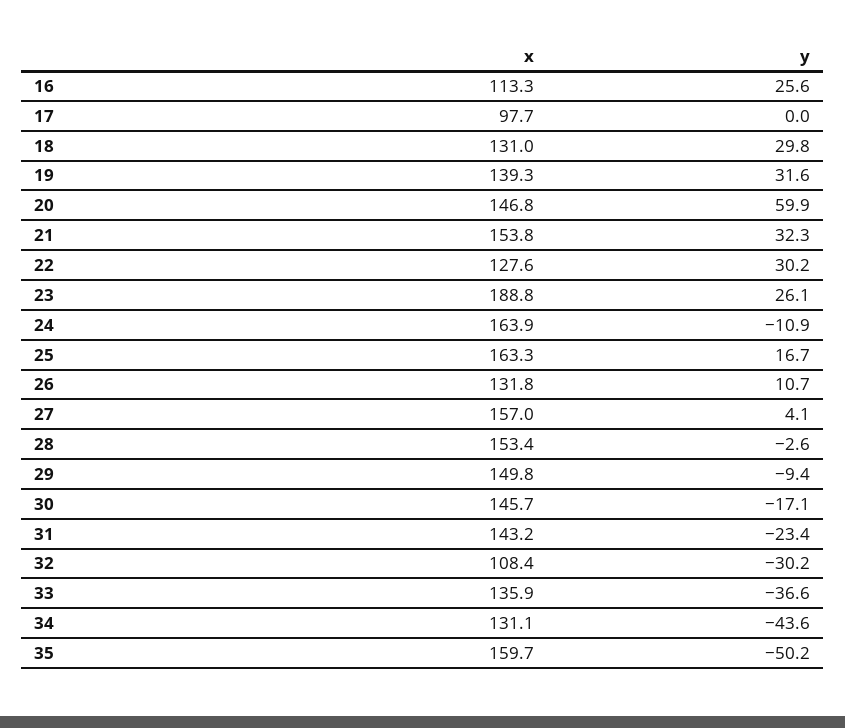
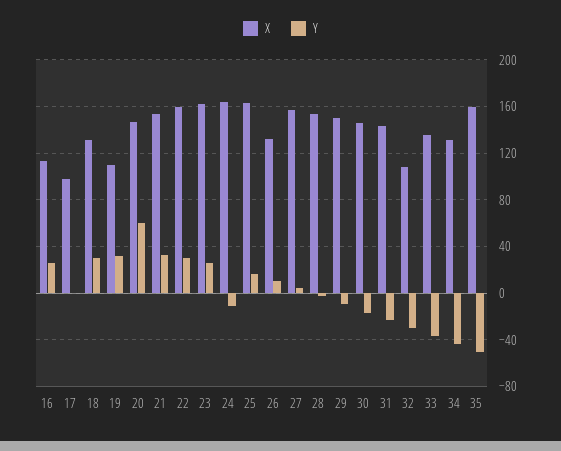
x, 19: 139.3 -> 110
x, 22: 127.6 -> 160
x, 23: 188.8 -> 160

